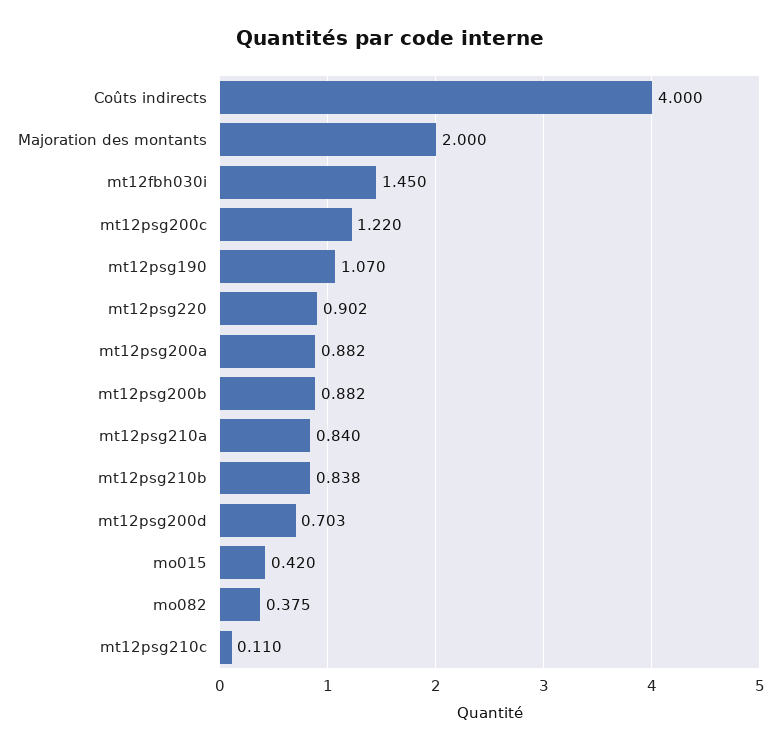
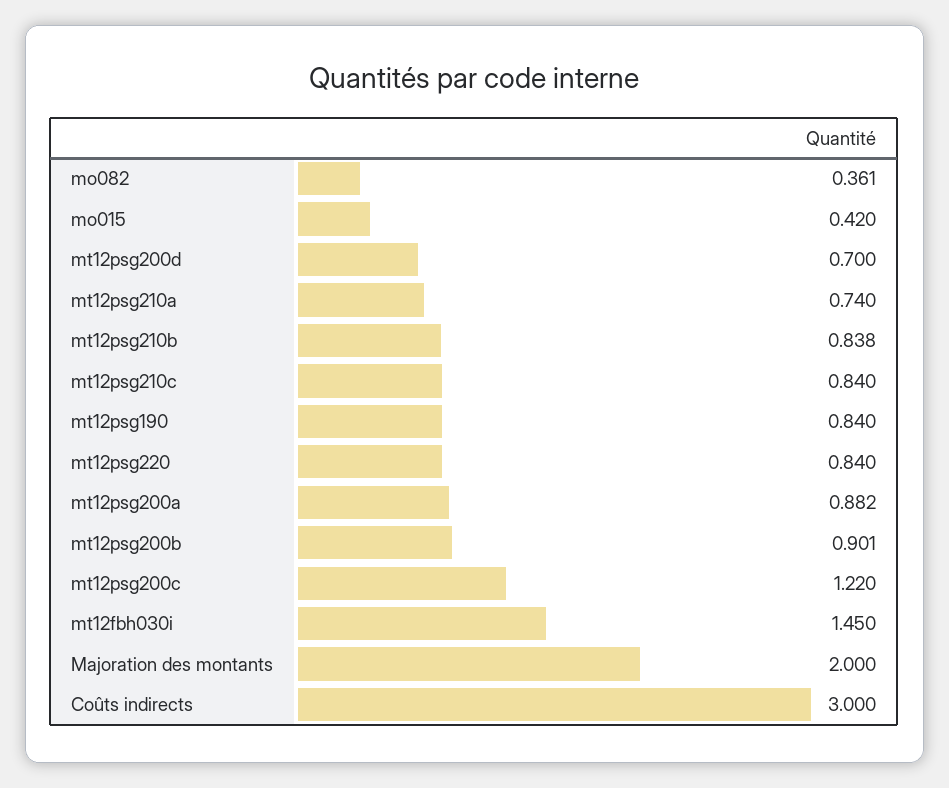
Coûts indirects: 4 -> 3
mt12psg190: 1.07 -> 0.84
mt12psg220: 0.902 -> 0.84
mt12psg200b: 0.882 -> 0.901
mt12psg210a: 0.84 -> 0.74
mt12psg200d: 0.703 -> 0.7
mo082: 0.375 -> 0.361
mt12psg210c: 0.11 -> 0.84

